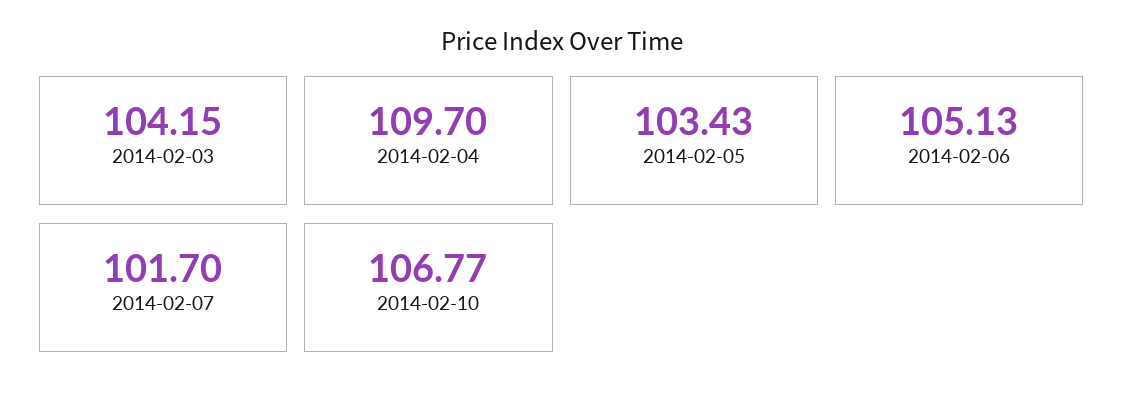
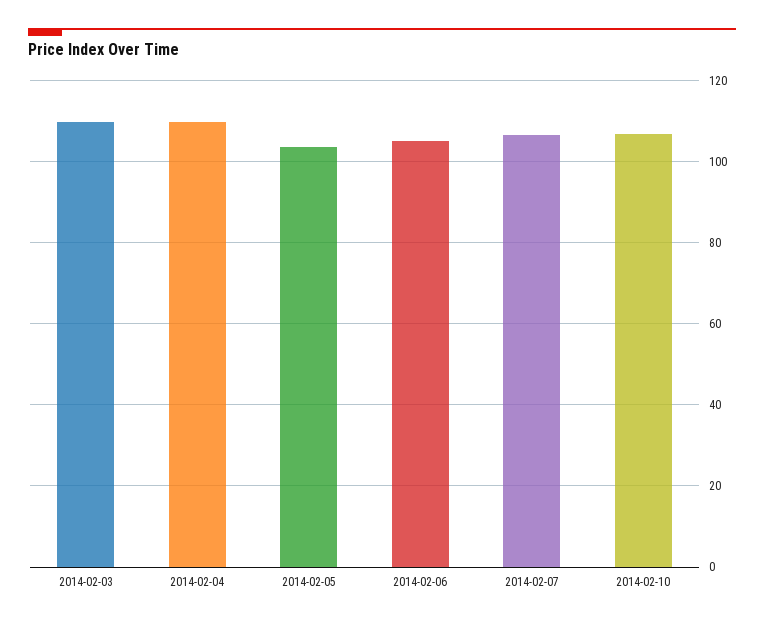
2014-02-03: 104.15 -> 110
2014-02-07: 101.7 -> 106

